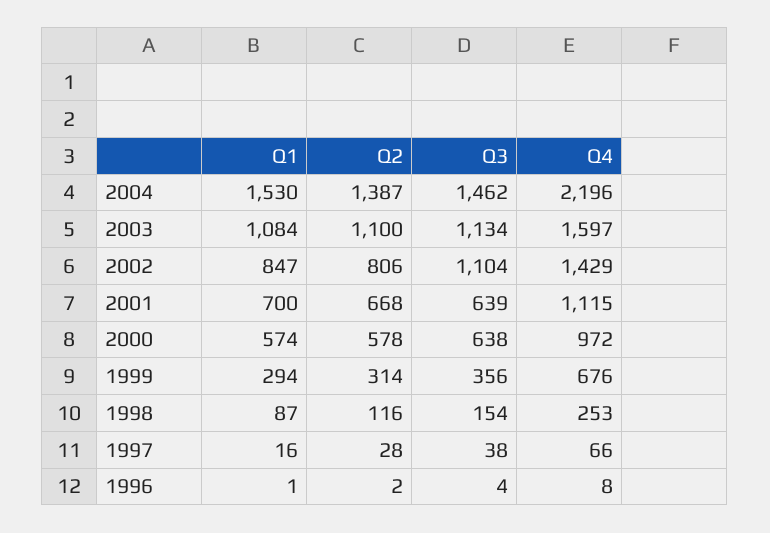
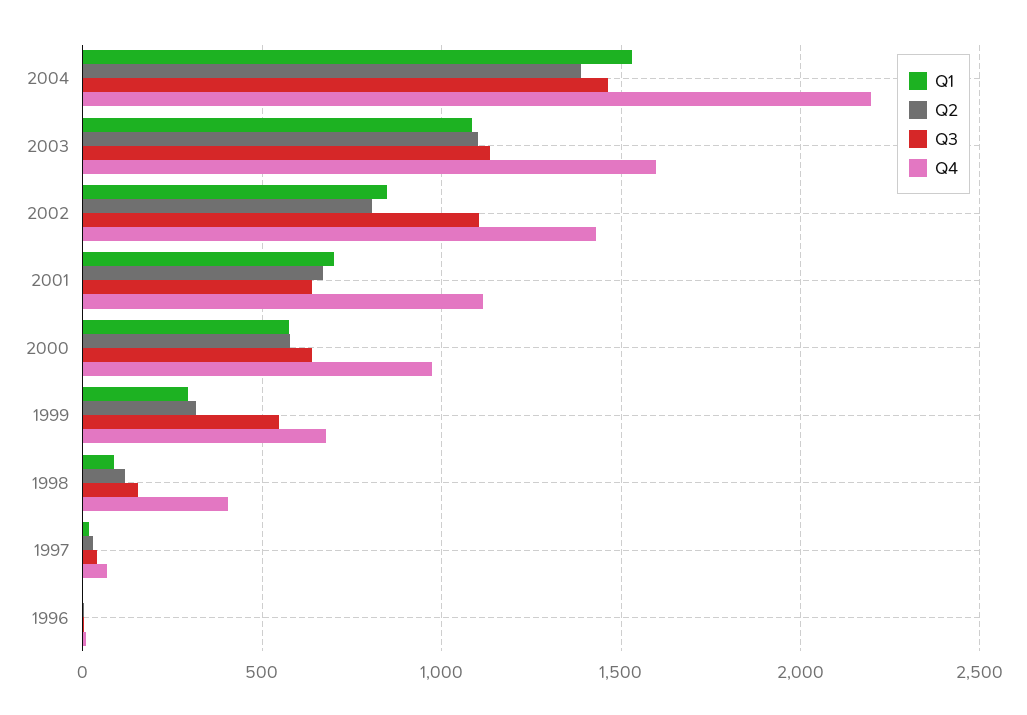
Q3, 1999: 356 -> 550
Q4, 1998: 253 -> 400

